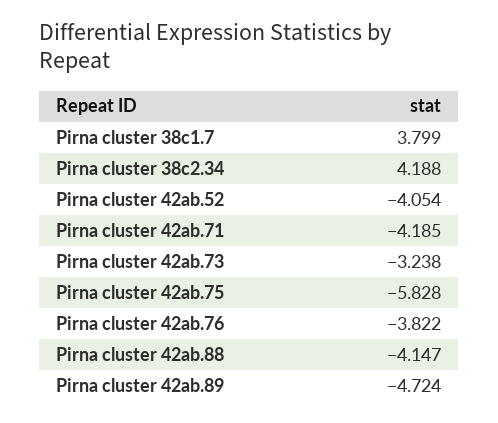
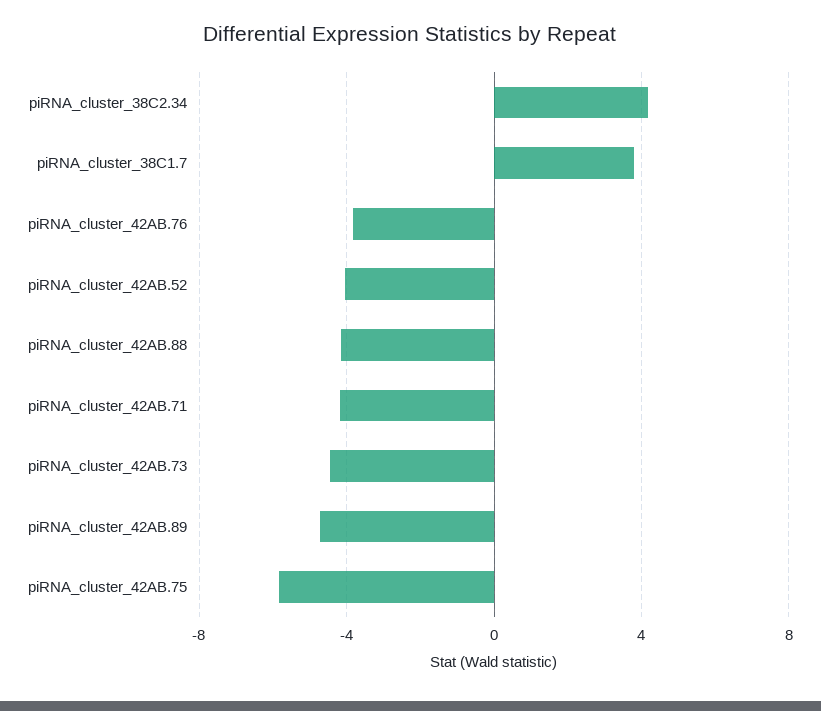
Pirna cluster 42ab.73: -3.238 -> -4.5

